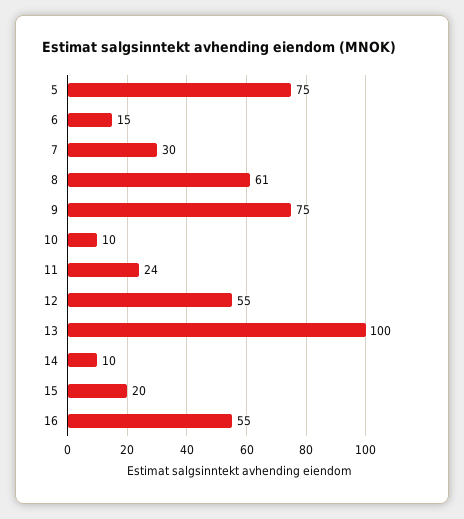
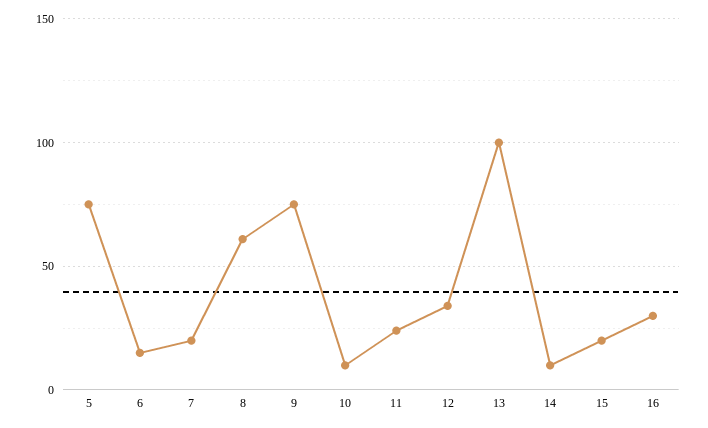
7: 30 -> 20
12: 55 -> 35
16: 55 -> 30

